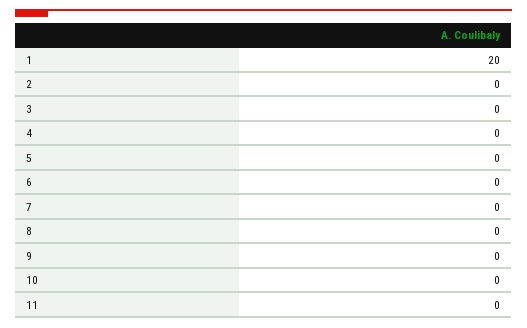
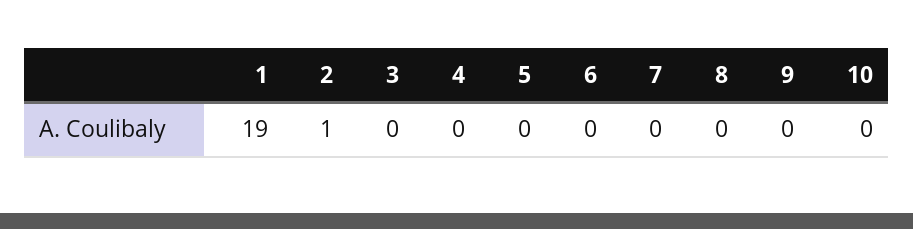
1: 20 -> 19
2: 0 -> 1
11: 0 -> none

